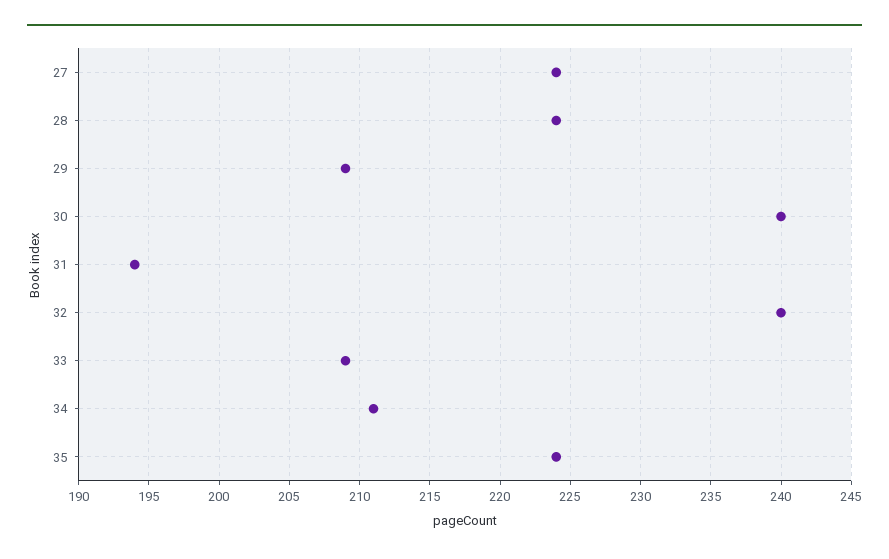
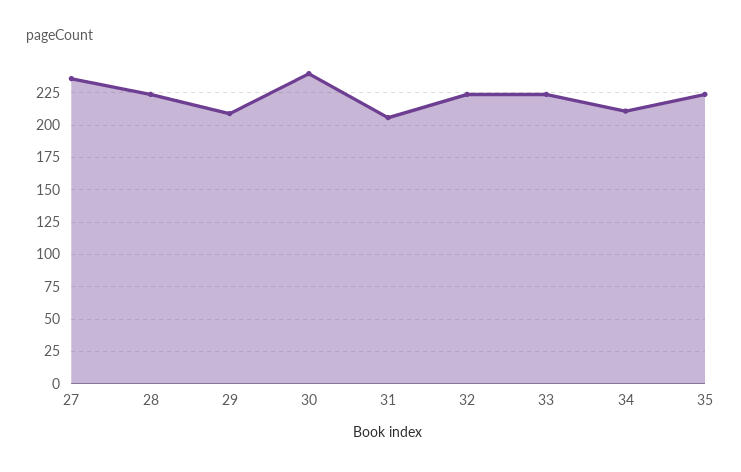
27: 224 -> 235
31: 194 -> 205
32: 240 -> 225
33: 209 -> 225

